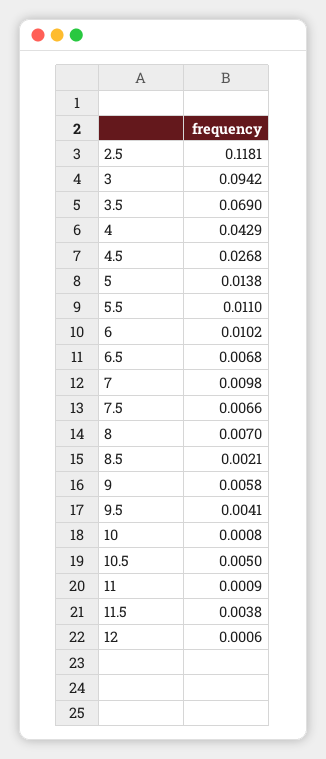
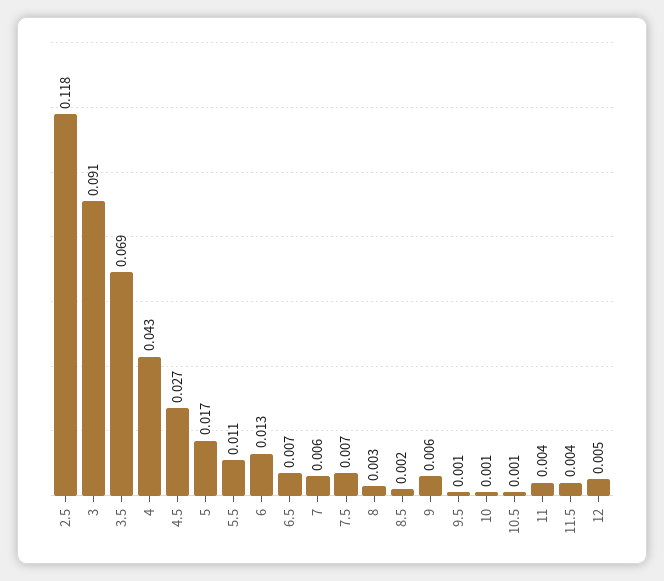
3: 0.0942 -> 0.091
5: 0.0138 -> 0.017
6: 0.0102 -> 0.013
7: 0.0098 -> 0.006
8: 0.007 -> 0.003
9.5: 0.0041 -> 0.001
10.5: 0.005 -> 0.001
11: 0.0009 -> 0.004
12: 0.0006 -> 0.005

